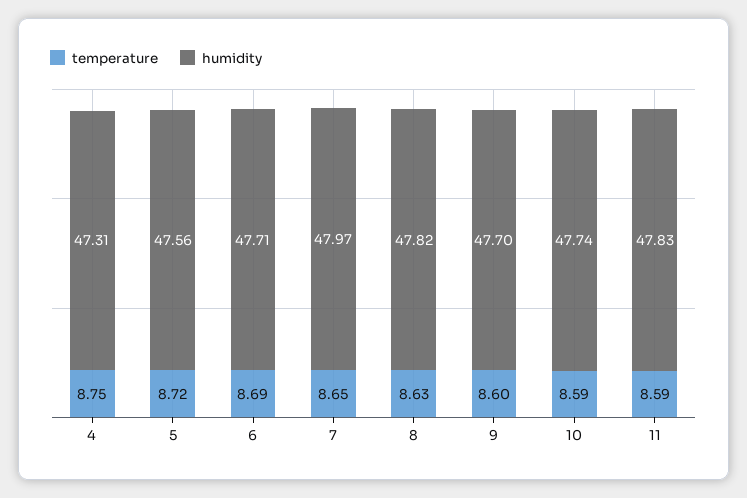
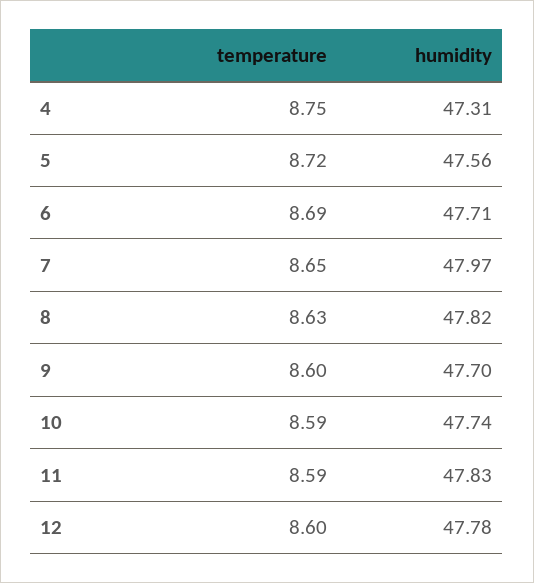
temperature, 12: none -> 8.6
humidity, 12: none -> 47.78

